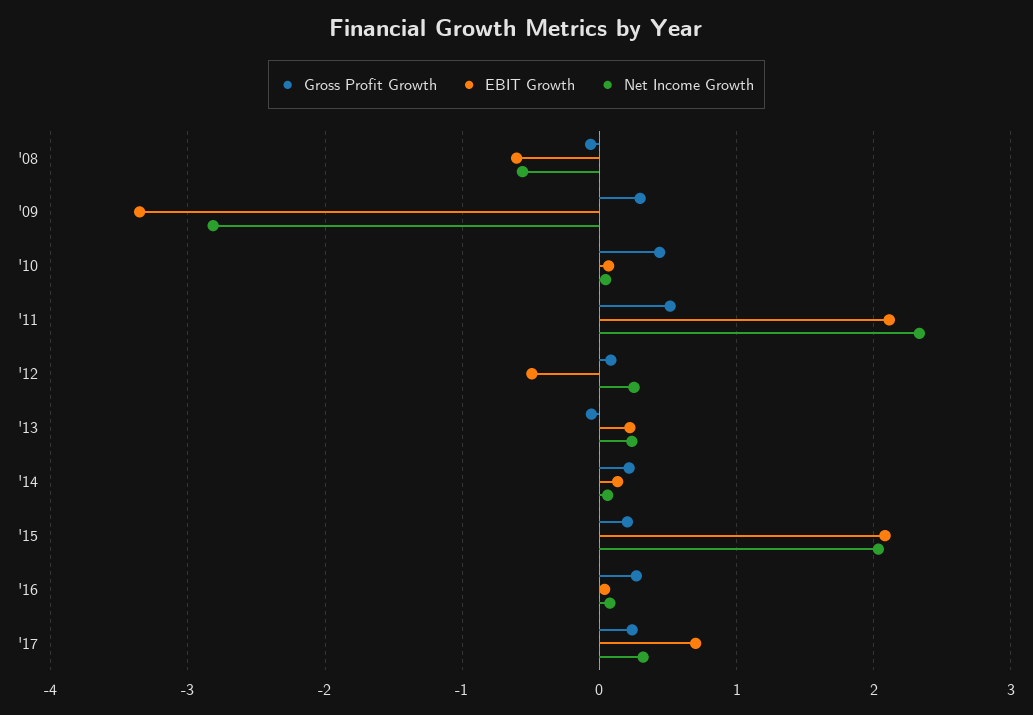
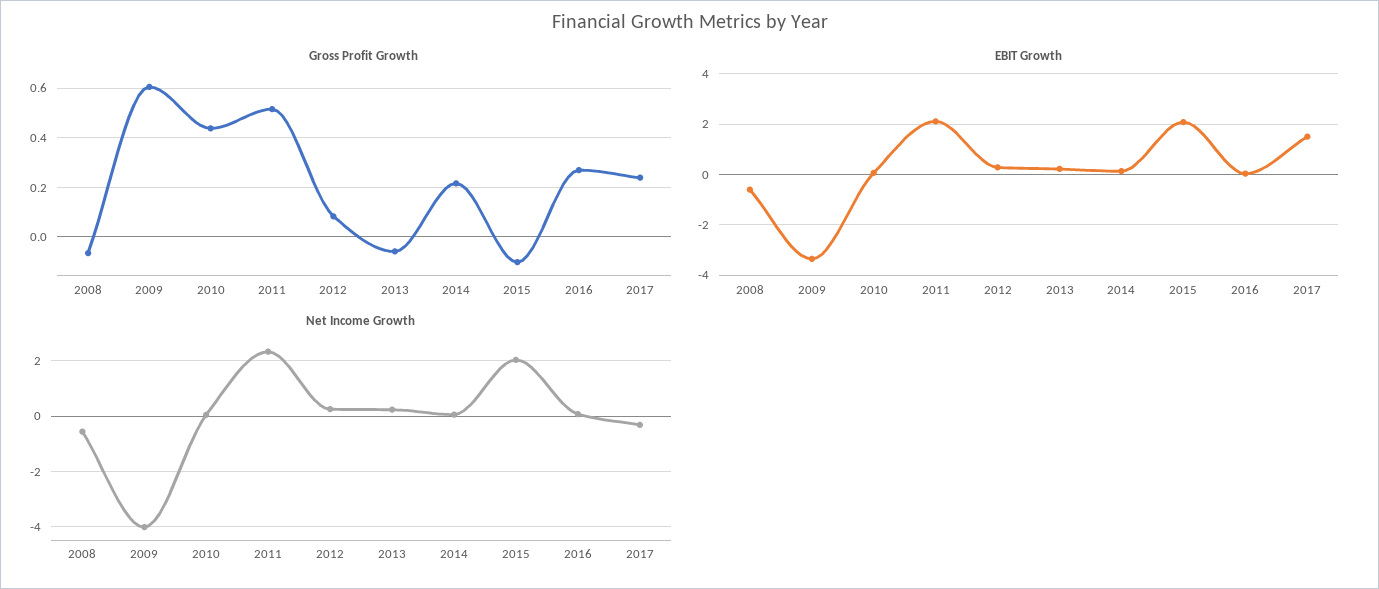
Gross Profit Growth, '09: 0.3 -> 0.6
Net Income Growth, '09: -2.8 -> -4
EBIT Growth, '12: -0.5 -> 0.25
Gross Profit Growth, '15: 0.2 -> -0.1
EBIT Growth, '17: 0.7 -> 1.5
Net Income Growth, '17: 0.3 -> -0.25

